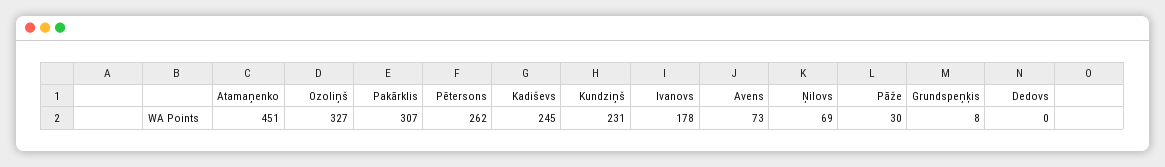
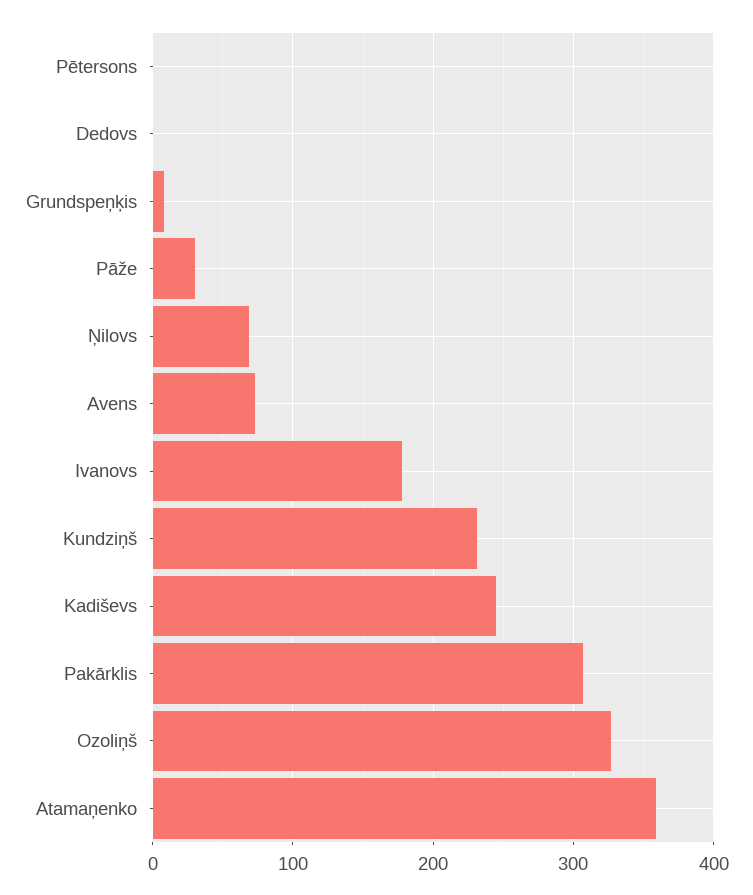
Atamaņenko: 451 -> 360
Pētersons: 262 -> 0

